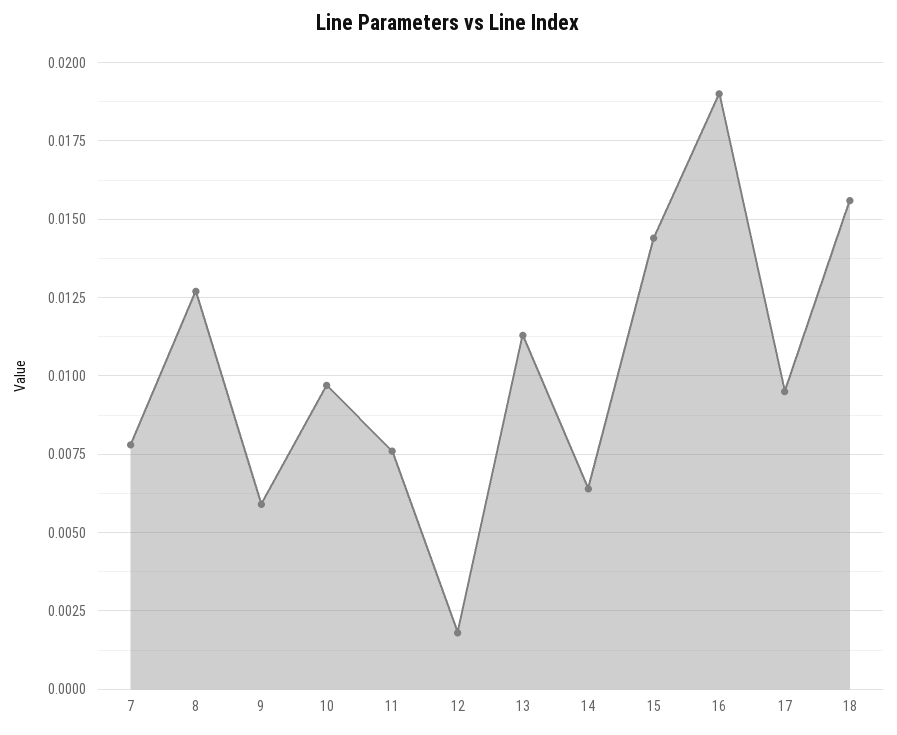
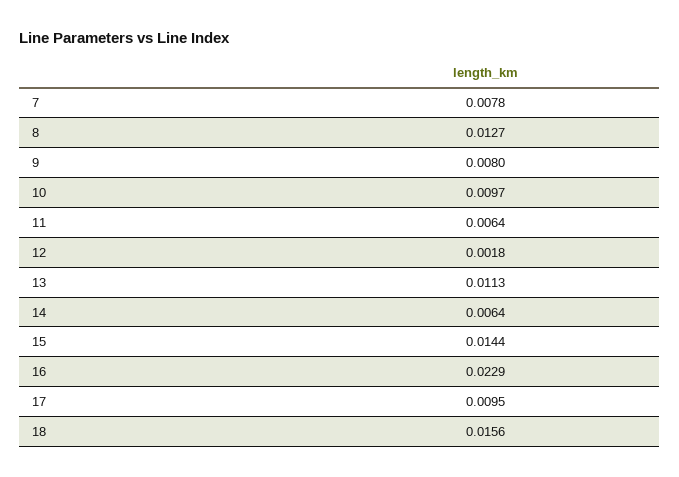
9: 0.006 -> 0.008
11: 0.0075 -> 0.0064
16: 0.019 -> 0.0229

